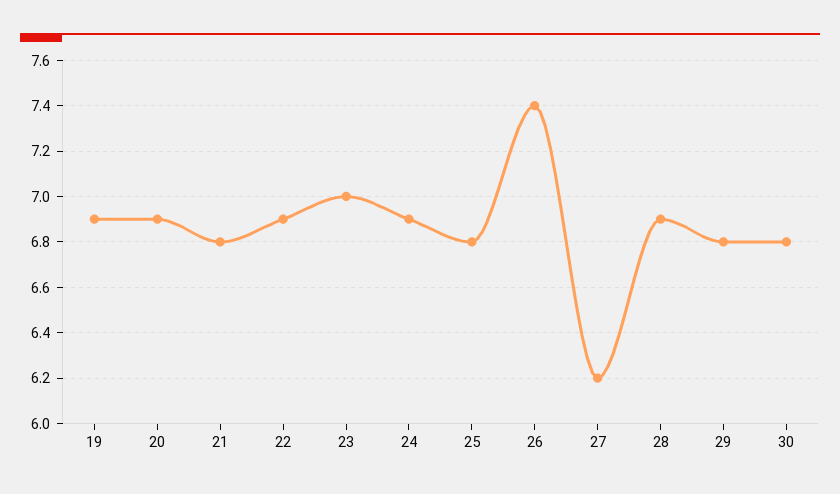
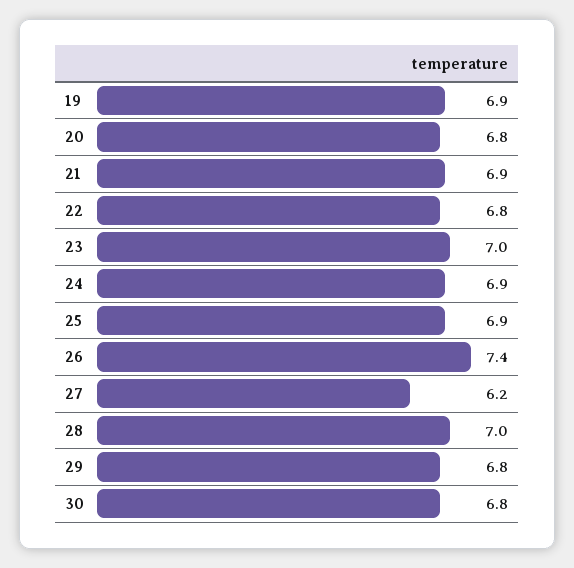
20: 6.9 -> 6.8
21: 6.8 -> 6.9
22: 6.9 -> 6.8
25: 6.8 -> 6.9
28: 6.9 -> 7

